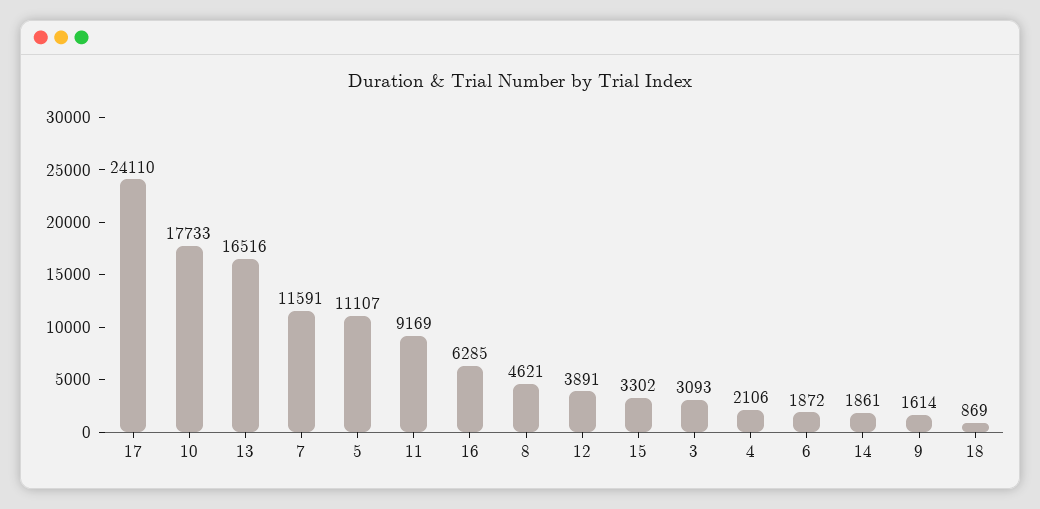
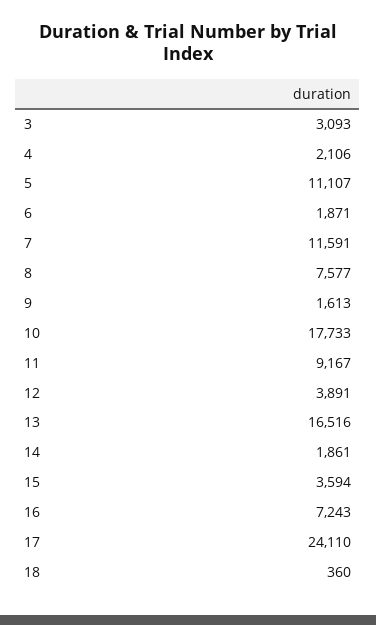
11: 9169 -> 9167
16: 6285 -> 7243
8: 4621 -> 7577
15: 3302 -> 3594
6: 1872 -> 1871
9: 1614 -> 1613
18: 869 -> 360

